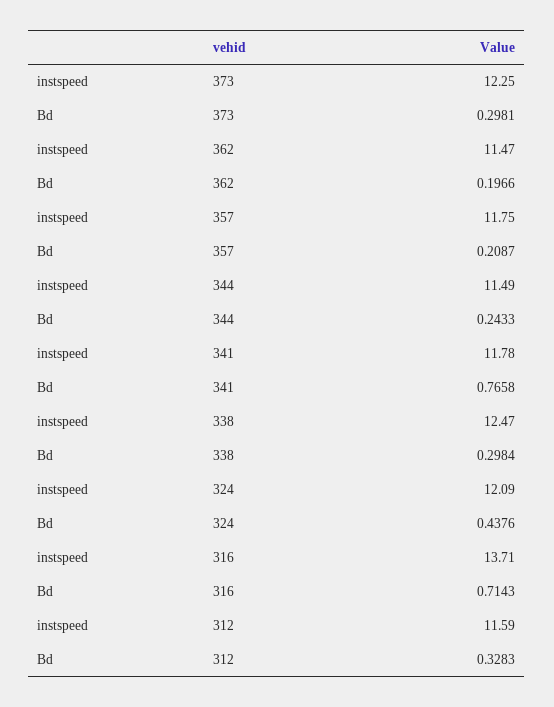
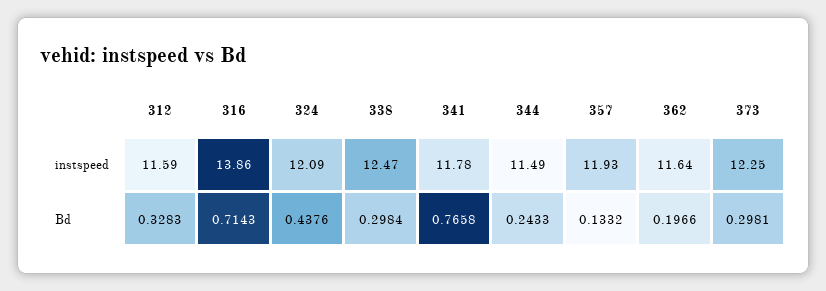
instspeed, 362: 11.47 -> 11.64
instspeed, 357: 11.75 -> 11.93
Bd, 357: 0.2087 -> 0.1332
instspeed, 316: 13.71 -> 13.86

